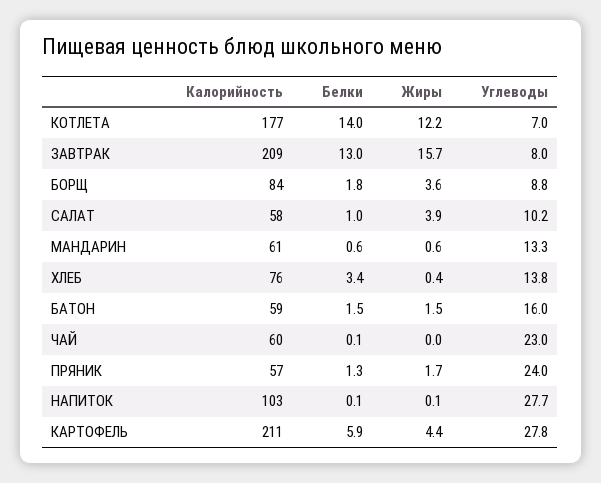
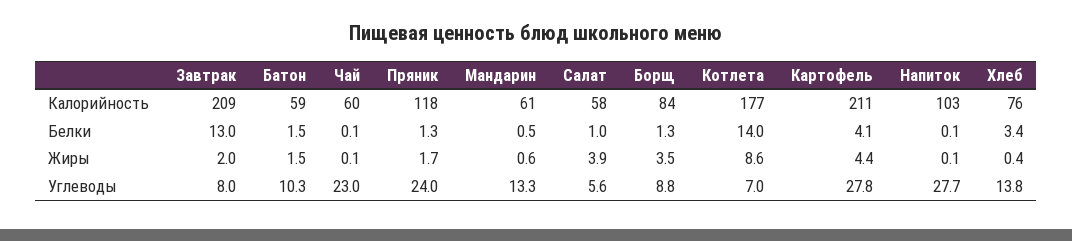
Жиры, КОТЛЕТА: 12.2 -> 8.6
Жиры, ЗАВТРАК: 15.7 -> 2
Белки, БОРЩ: 1.8 -> 1.3
Жиры, БОРЩ: 3.6 -> 3.5
Углеводы, САЛАТ: 10.2 -> 5.6
Белки, МАНДАРИН: 0.6 -> 0.5
Углеводы, БАТОН: 16 -> 10.3
Жиры, ЧАЙ: 0 -> 0.1
Калорийность, ПРЯНИК: 57 -> 118
Белки, КАРТОФЕЛЬ: 5.9 -> 4.1

